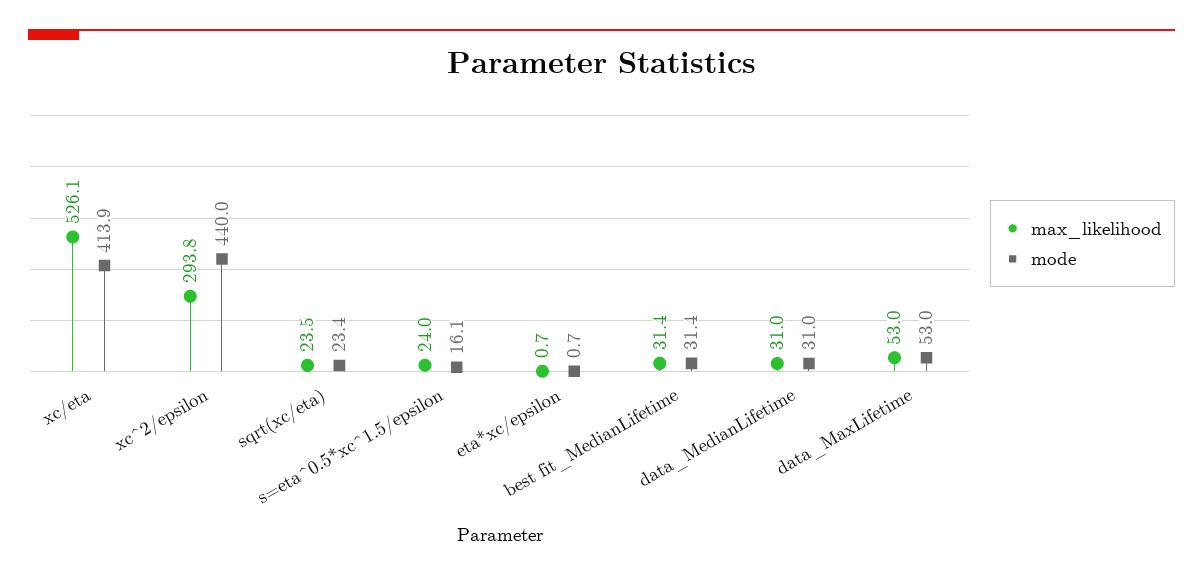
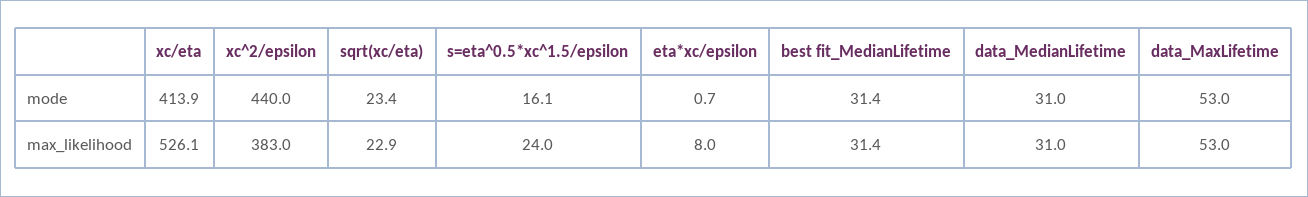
max_likelihood, xc^2/epsilon: 293.8 -> 383
max_likelihood, sqrt(xc/eta): 23.5 -> 22.9
max_likelihood, eta*xc/epsilon: 0.7 -> 8

